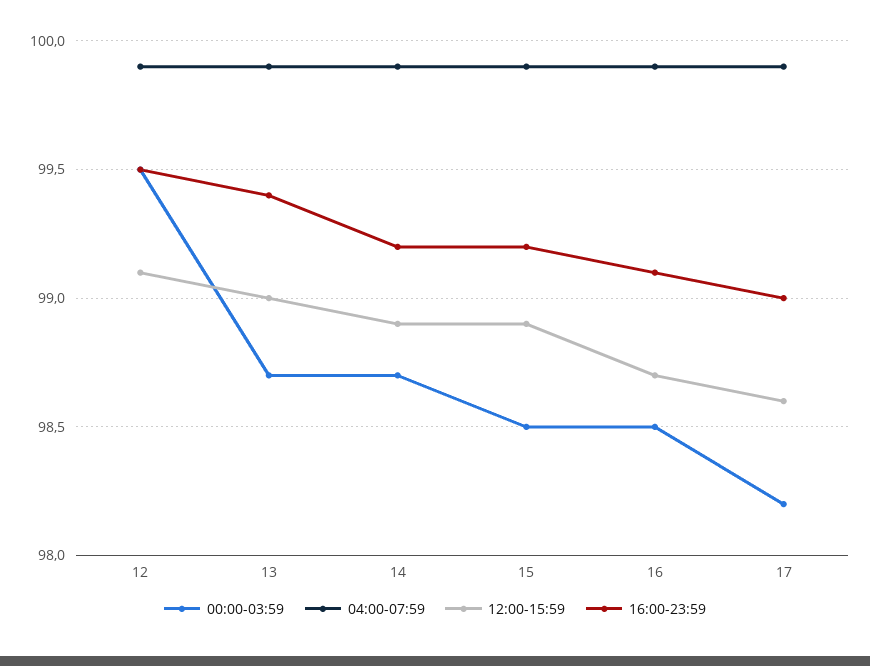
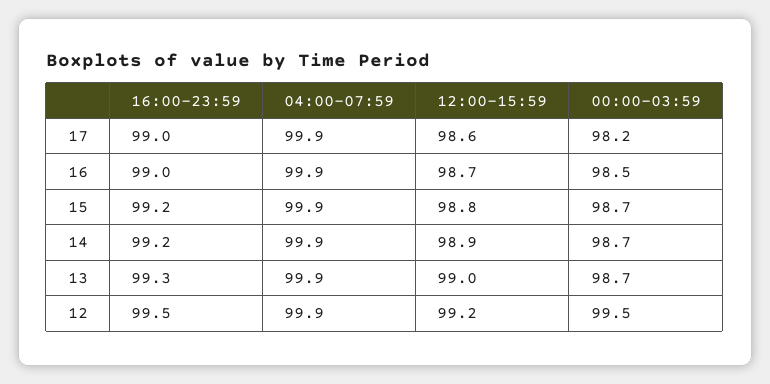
12:00-15:59, 12: 99.1 -> 99.2
16:00-23:59, 13: 99.4 -> 99.3
00:00-03:59, 15: 98.5 -> 98.7
12:00-15:59, 15: 98.9 -> 98.8
16:00-23:59, 16: 99.1 -> 99

